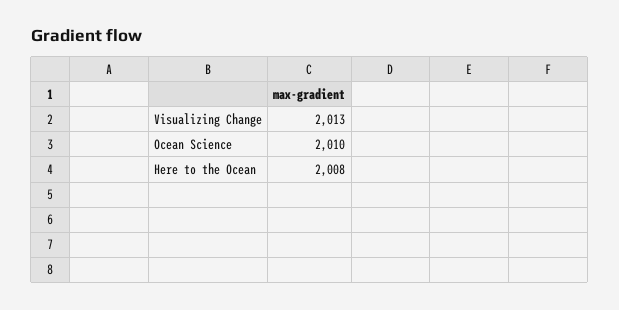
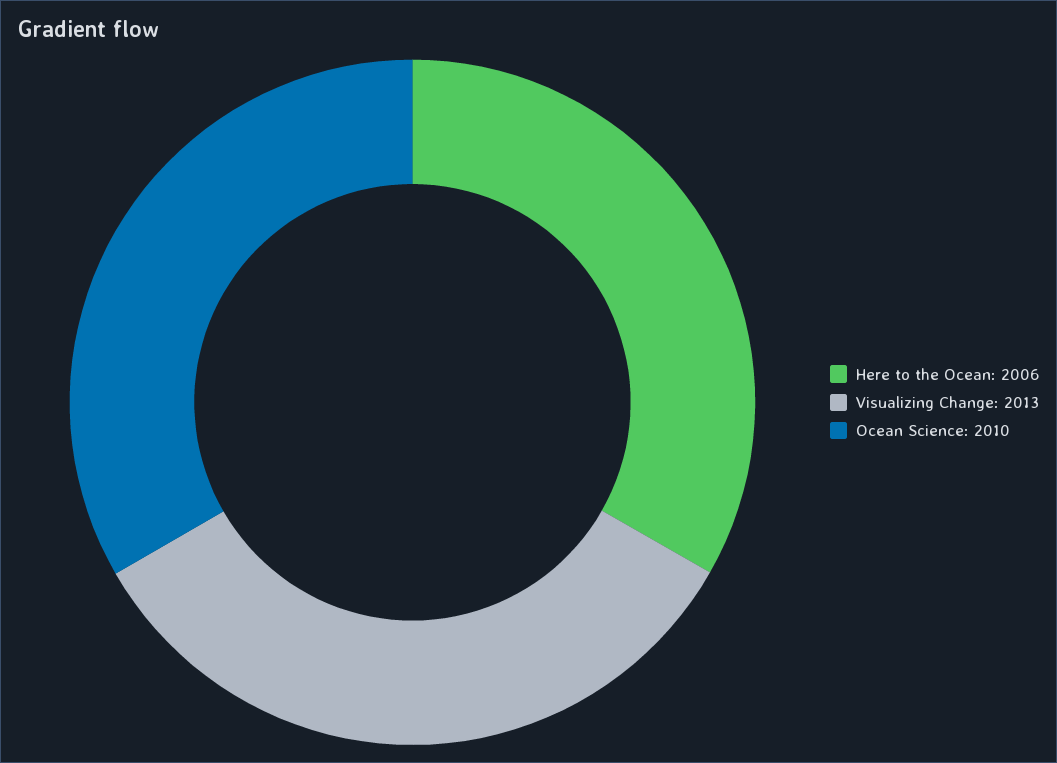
Here to the Ocean: 2008 -> 2006

